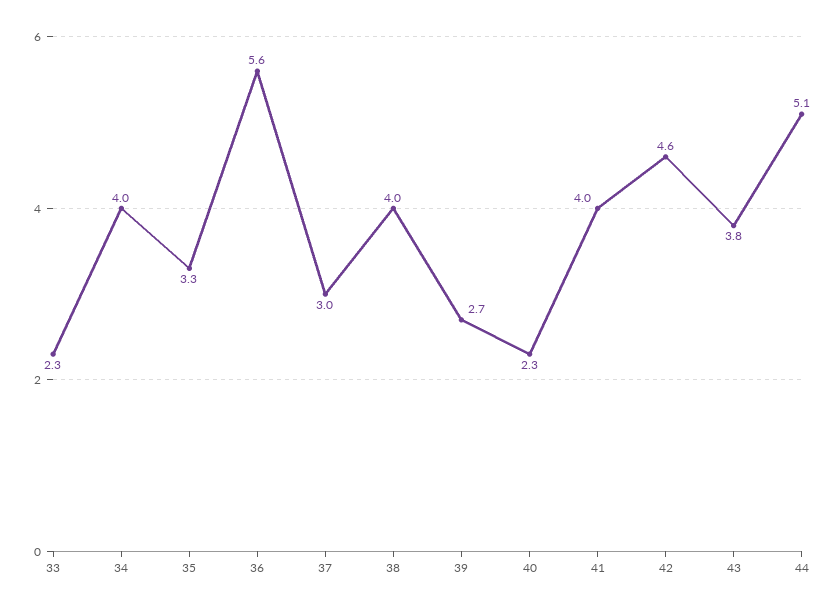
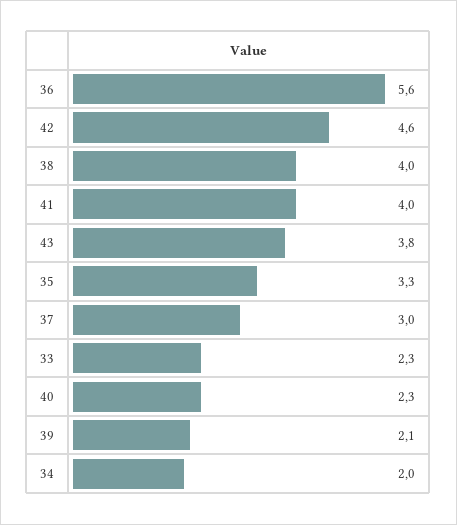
34: 4 -> 2
39: 2.7 -> 2.1
44: 5.1 -> none

